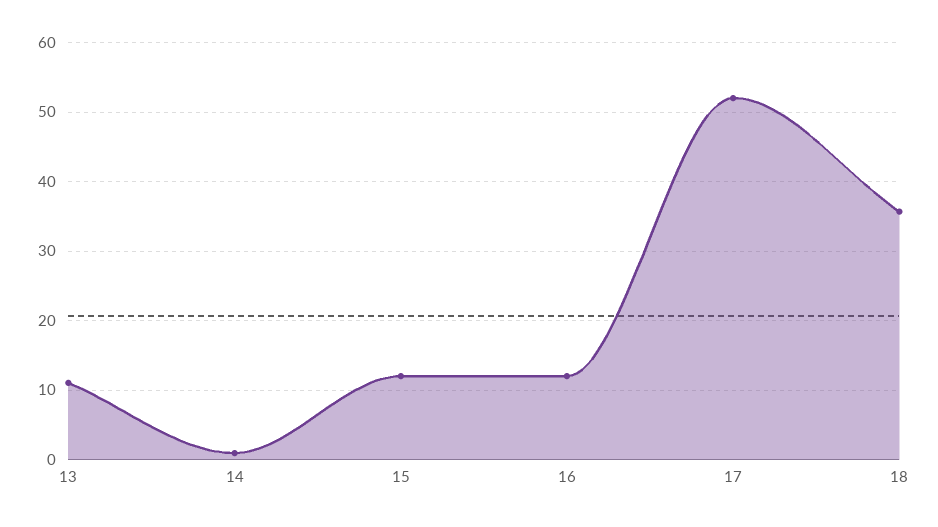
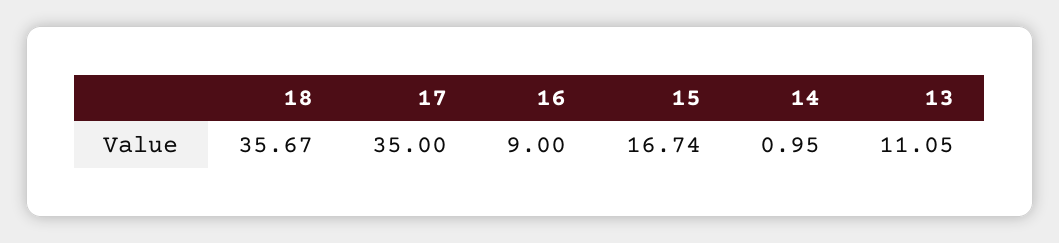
15: 12 -> 16.74
16: 12 -> 9
17: 52 -> 35

